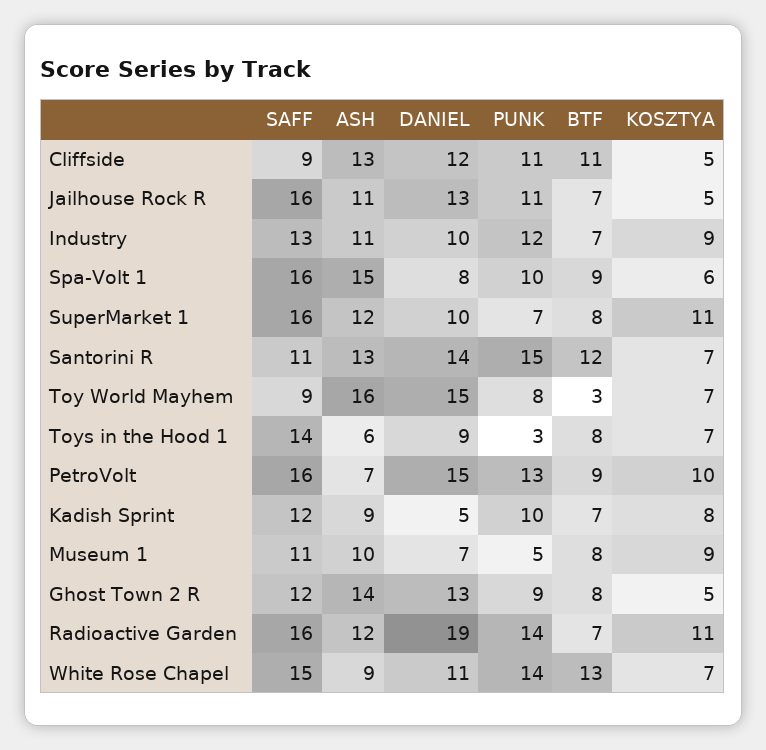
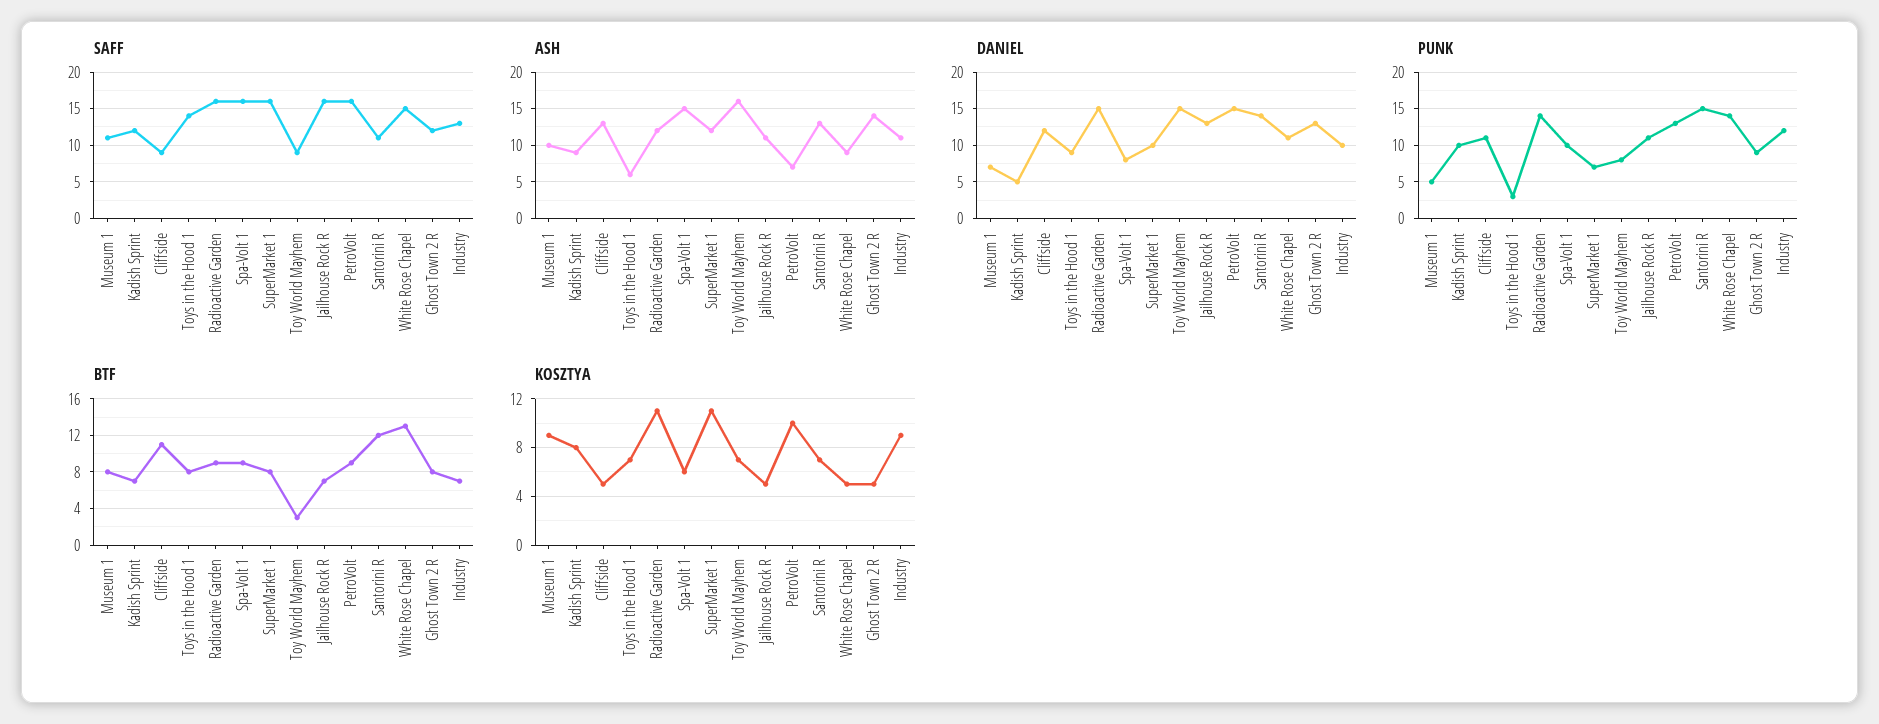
DANIEL, Radioactive Garden: 19 -> 15
BTF, Radioactive Garden: 7 -> 9
KOSZTYA, White Rose Chapel: 7 -> 5

